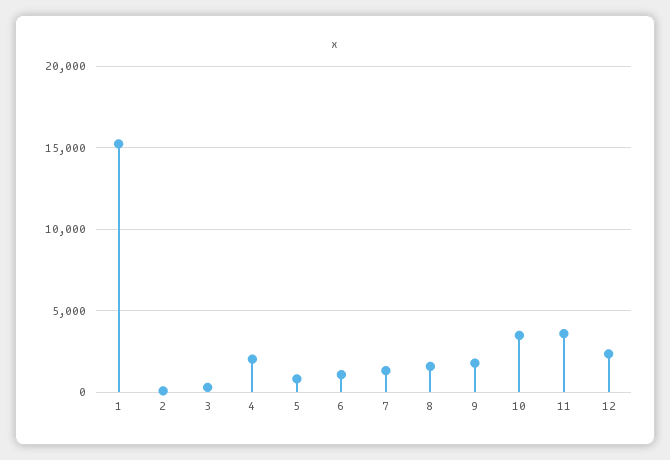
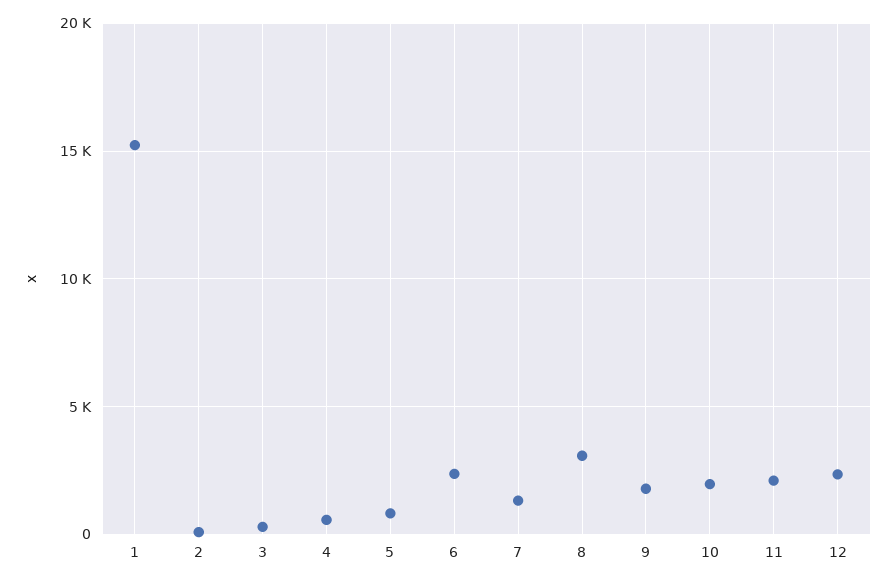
4: 2000 -> 500
6: 1000 -> 2500
8: 1500 -> 3000
10: 3500 -> 2000
11: 3500 -> 2000

